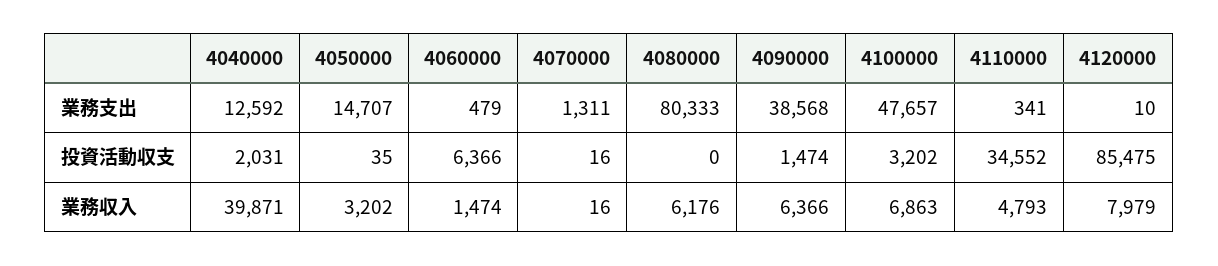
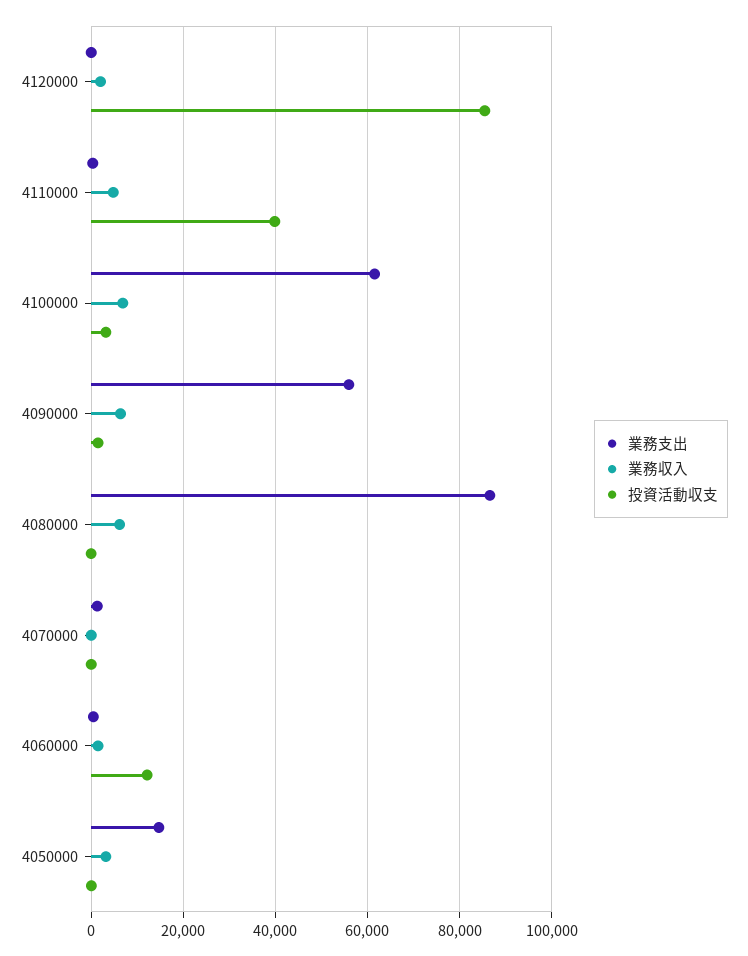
業務支出, 4040000: 12592 -> none
業務支出, 4080000: 80333 -> 86000
業務支出, 4090000: 38568 -> 56000
業務支出, 4100000: 47657 -> 62000
投資活動収支, 4040000: 2031 -> none
投資活動収支, 4060000: 6366 -> 12000
投資活動収支, 4110000: 34552 -> 40000
業務収入, 4040000: 39871 -> none
業務収入, 4120000: 7979 -> 2000

